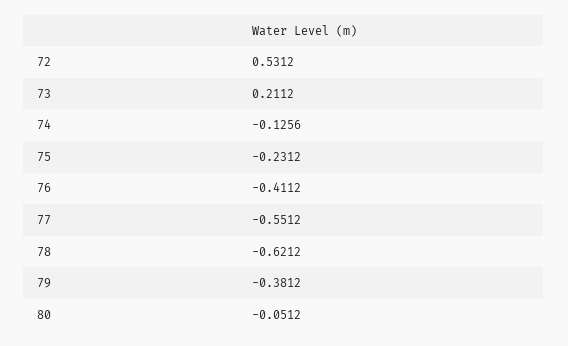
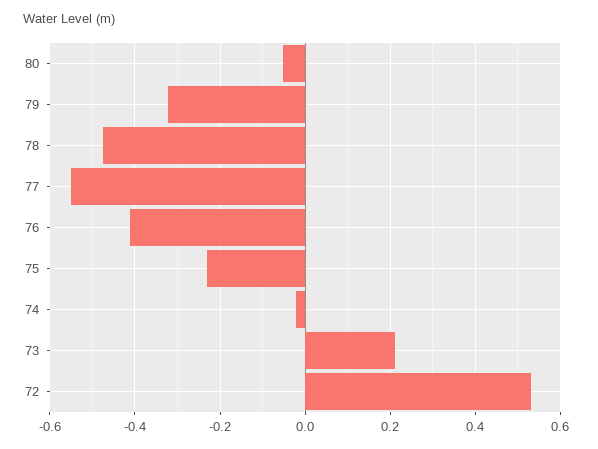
74: -0.1256 -> -0.02
78: -0.6212 -> -0.48
79: -0.3812 -> -0.32

